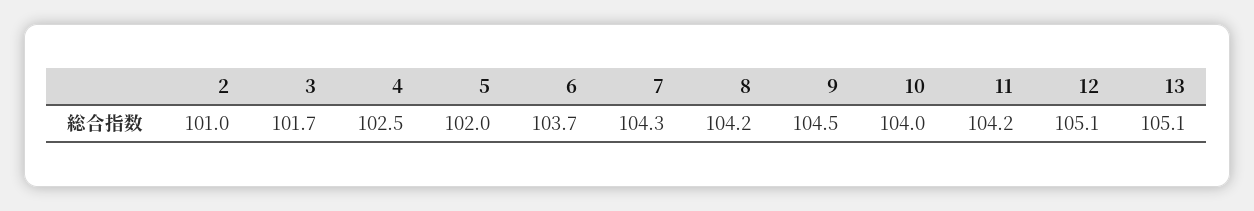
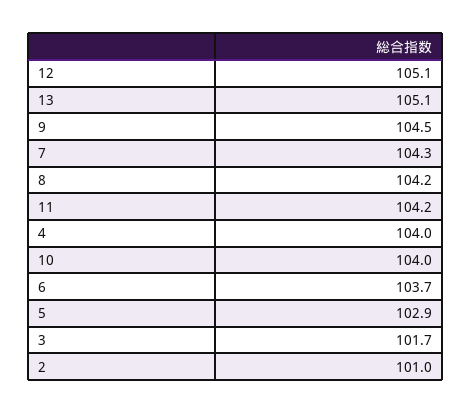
4: 102.5 -> 104
5: 102 -> 102.9

